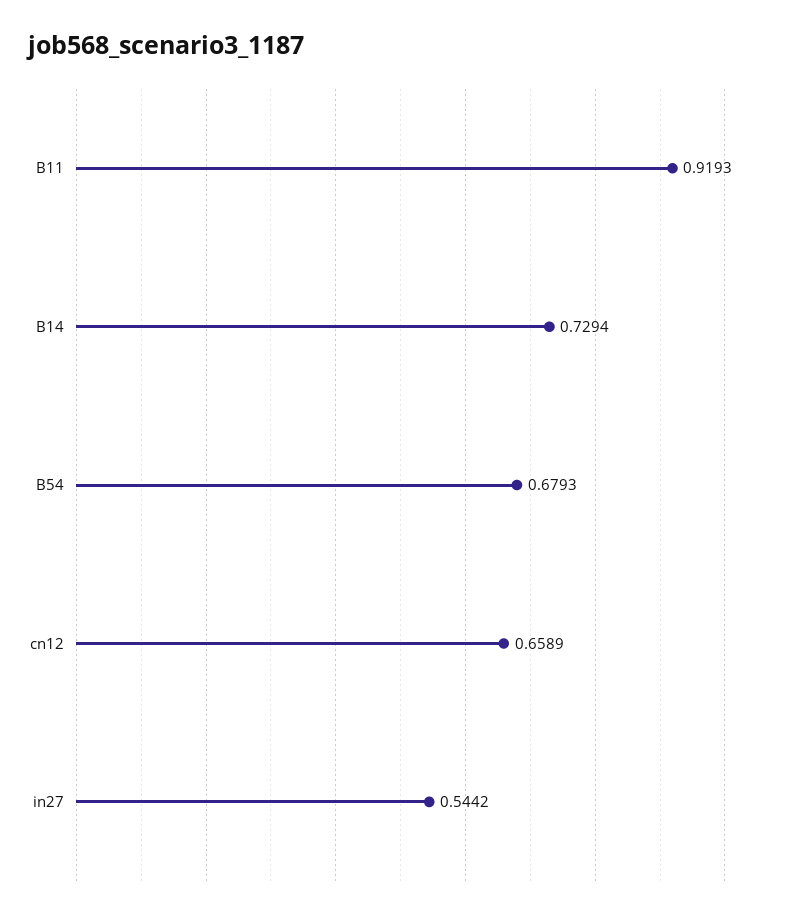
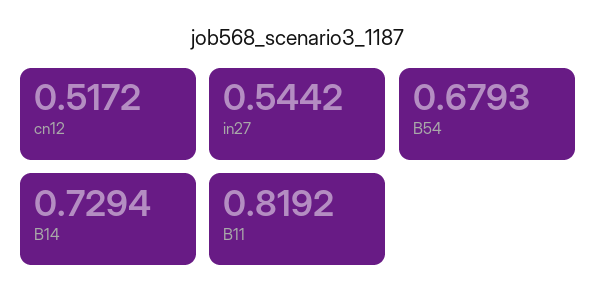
B11: 0.9193 -> 0.8192
cn12: 0.6589 -> 0.5172

